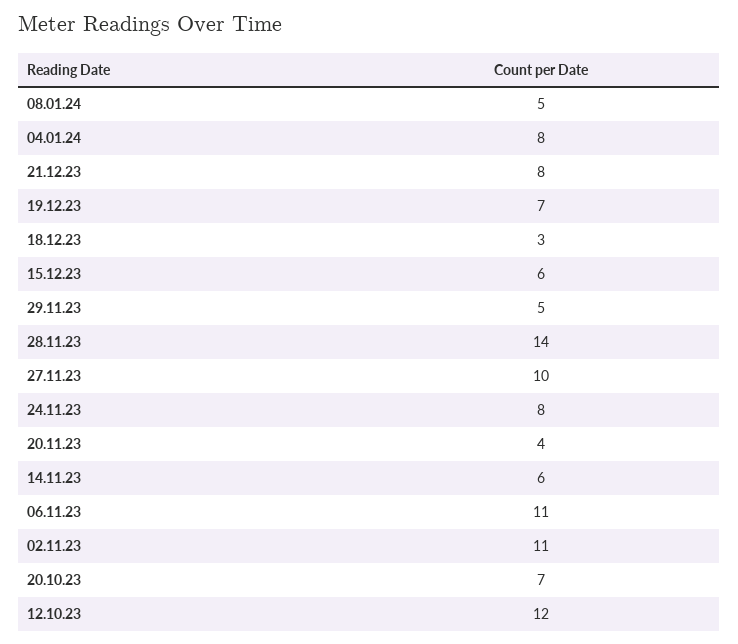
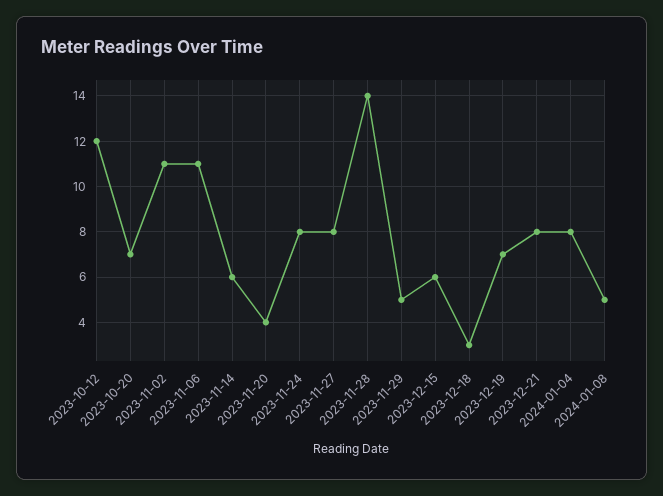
27.11.23: 10 -> 8

